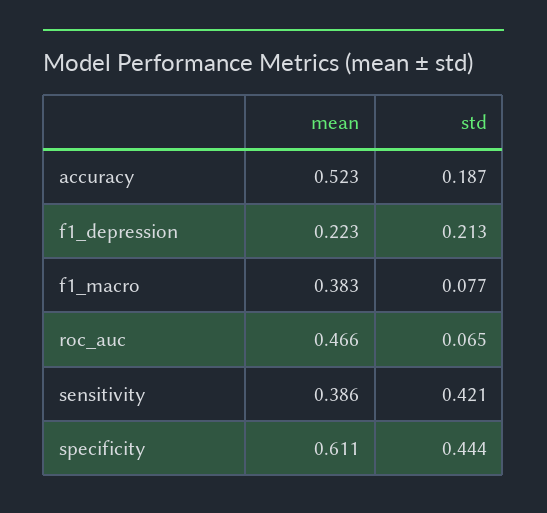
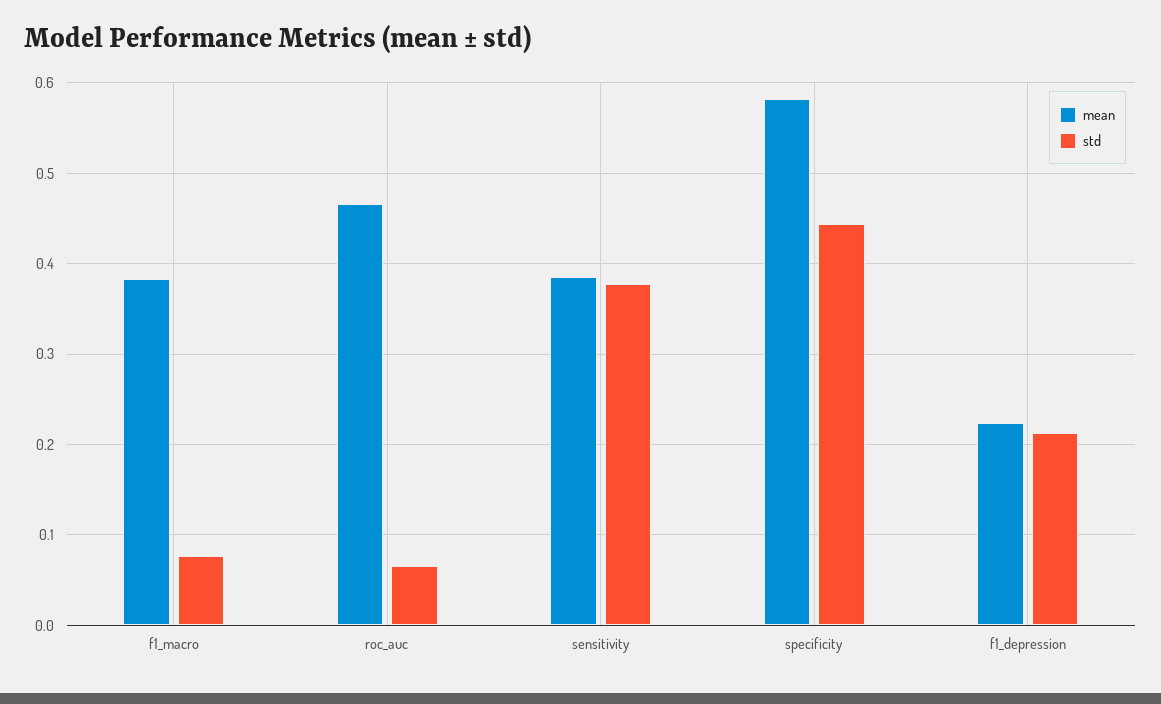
mean, accuracy: 0.523 -> none
std, accuracy: 0.187 -> none
std, sensitivity: 0.421 -> 0.38
mean, specificity: 0.611 -> 0.58

